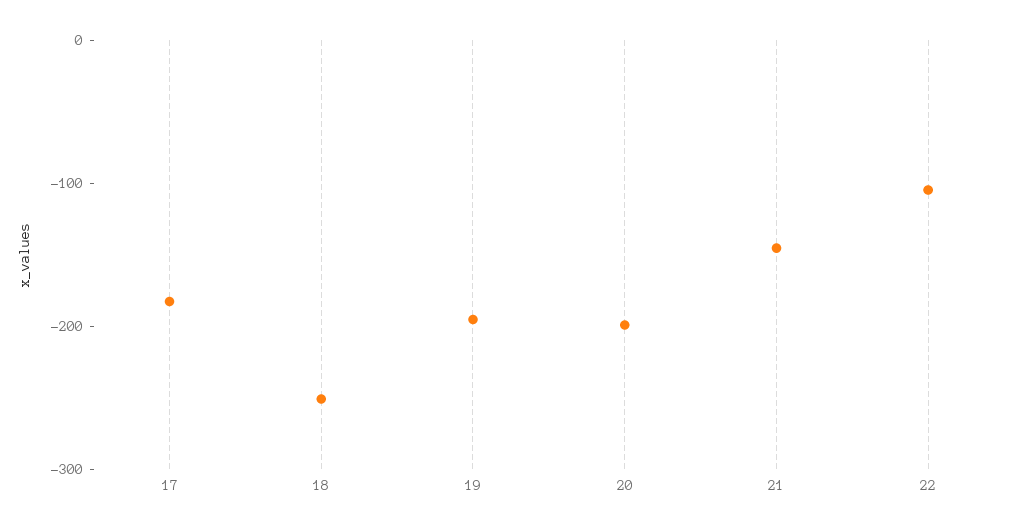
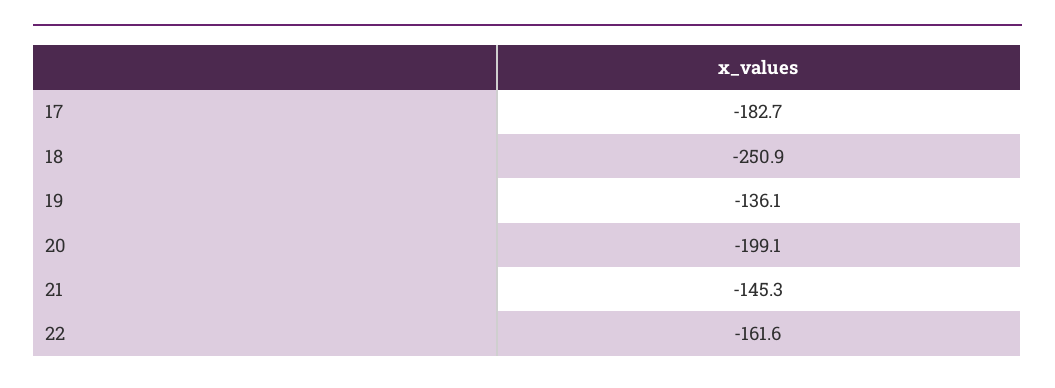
19: -200 -> -136.1
22: -100 -> -161.6

